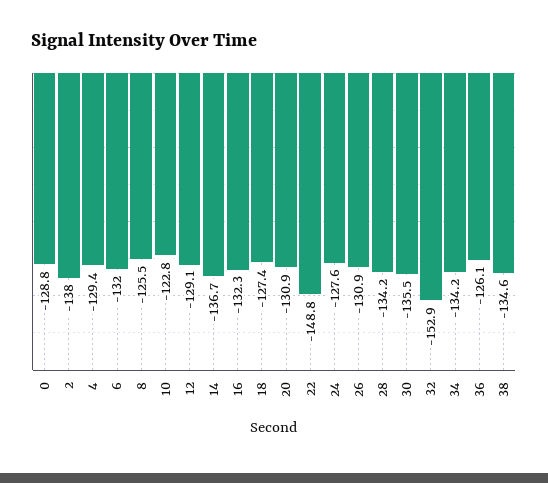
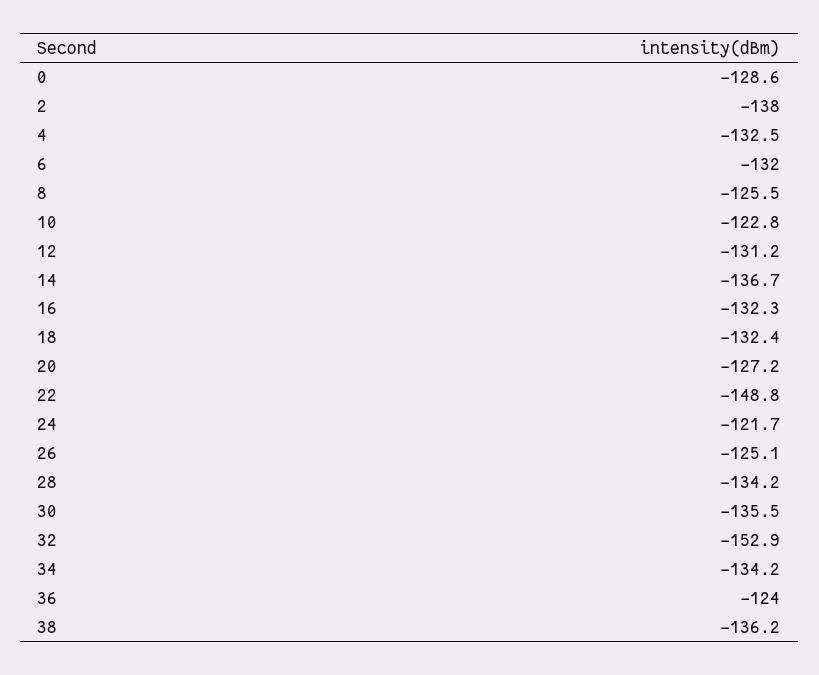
0: -128.8 -> -128.6
4: -129.4 -> -132.5
12: -129.1 -> -131.2
18: -127.4 -> -132.4
20: -130.9 -> -127.2
24: -127.6 -> -121.7
26: -130.9 -> -125.1
36: -126.1 -> -124
38: -134.6 -> -136.2

